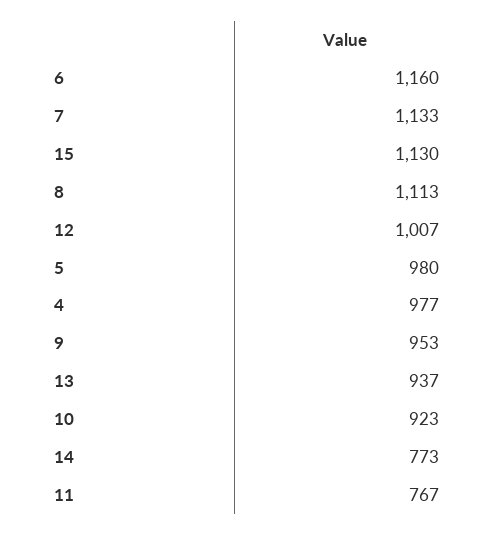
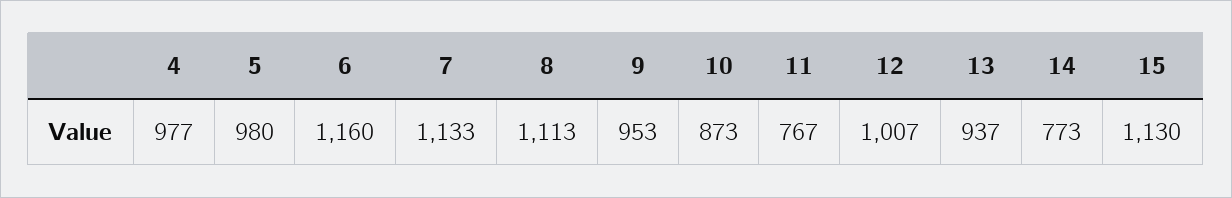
10: 923 -> 873

